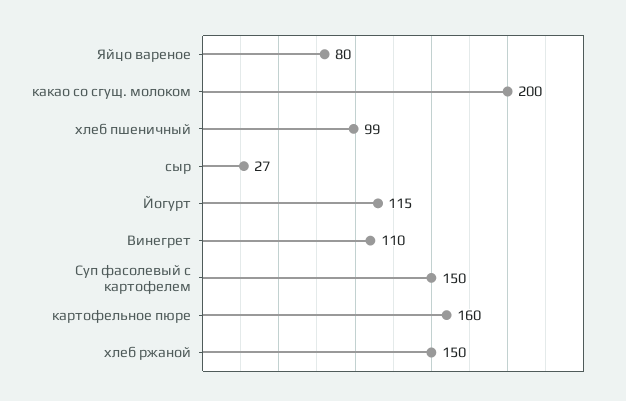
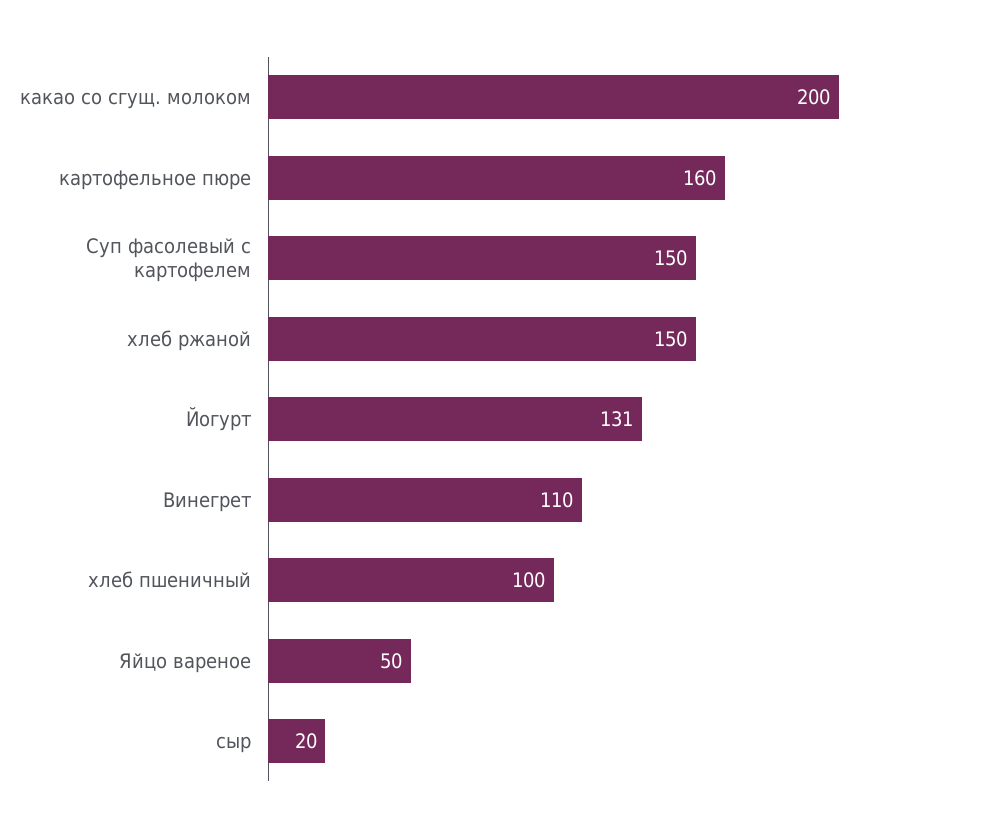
Яйцо вареное: 80 -> 50
хлеб пшеничный: 99 -> 100
сыр: 27 -> 20
Йогурт: 115 -> 131

